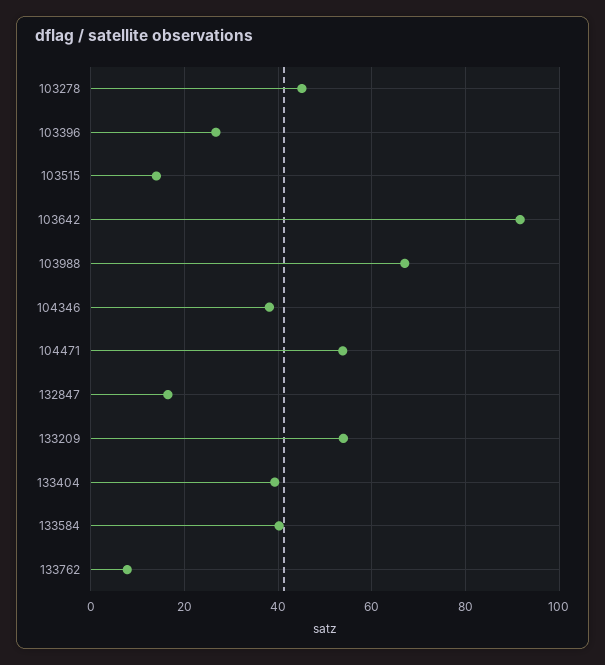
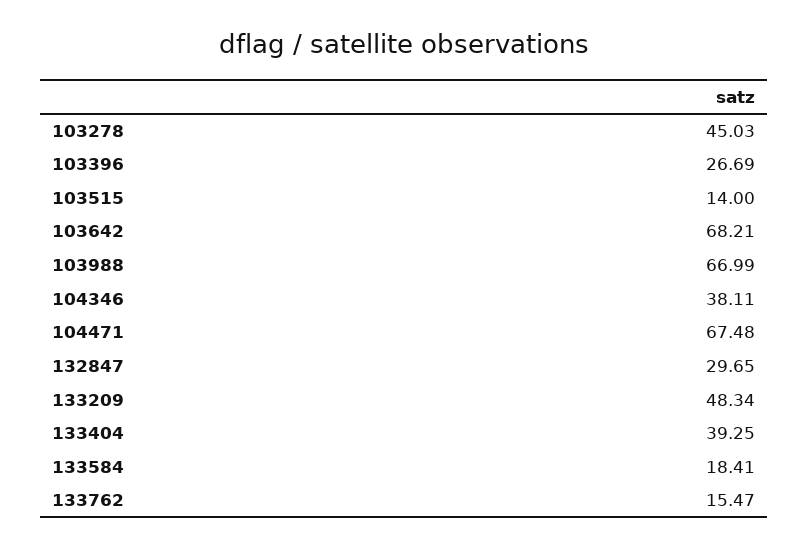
103642: 92 -> 68.21
104471: 54 -> 67.48
132847: 16 -> 29.65
133209: 54 -> 48.34
133584: 40 -> 18.41
133762: 8 -> 15.47

